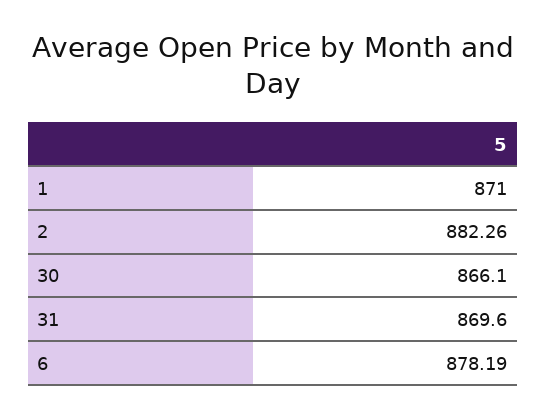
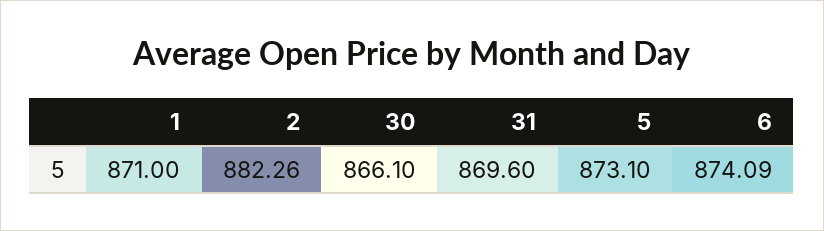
6: 878.19 -> 874.09
5: none -> 873.1

